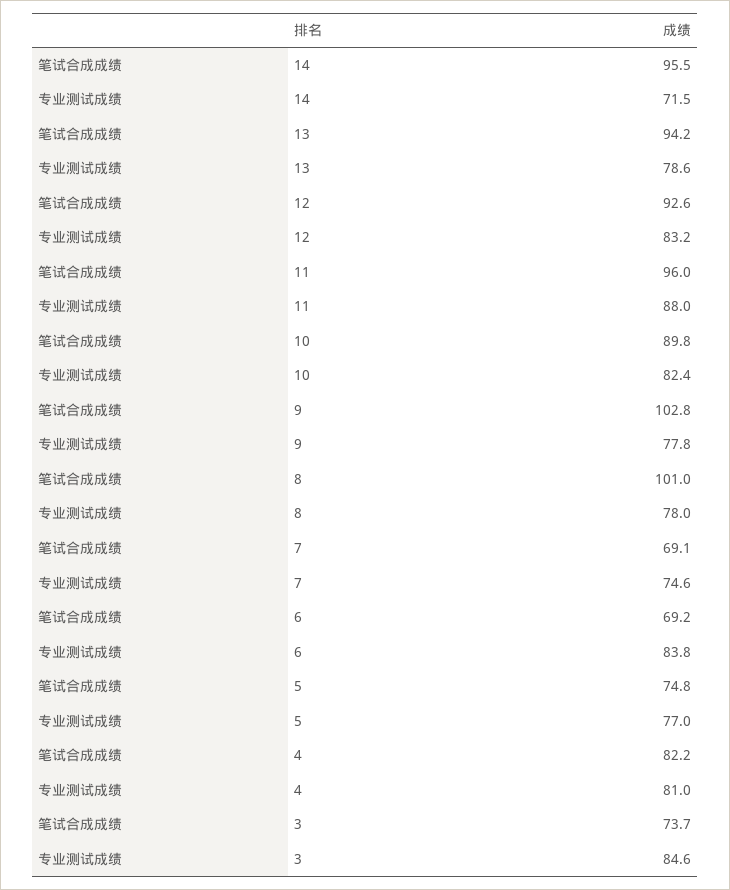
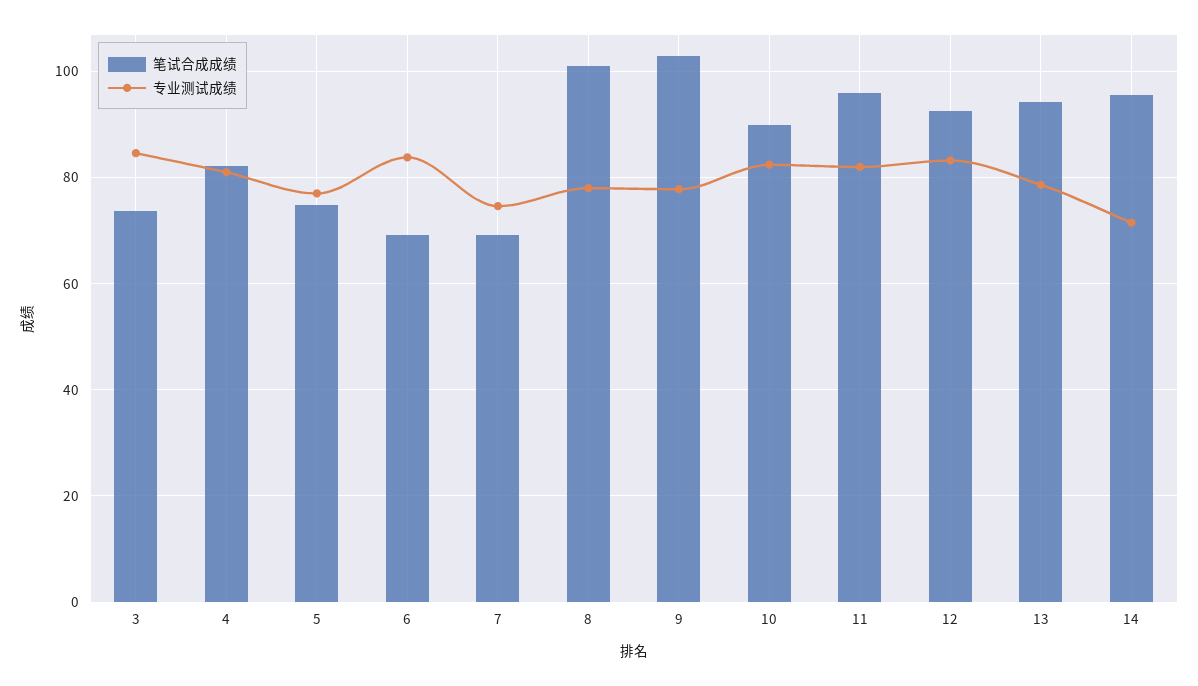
专业测试成绩, 11: 88 -> 82

